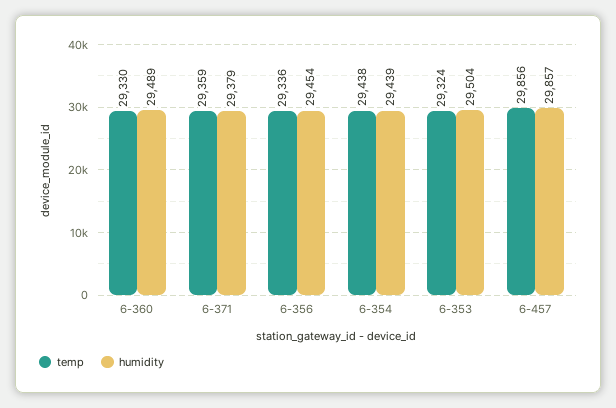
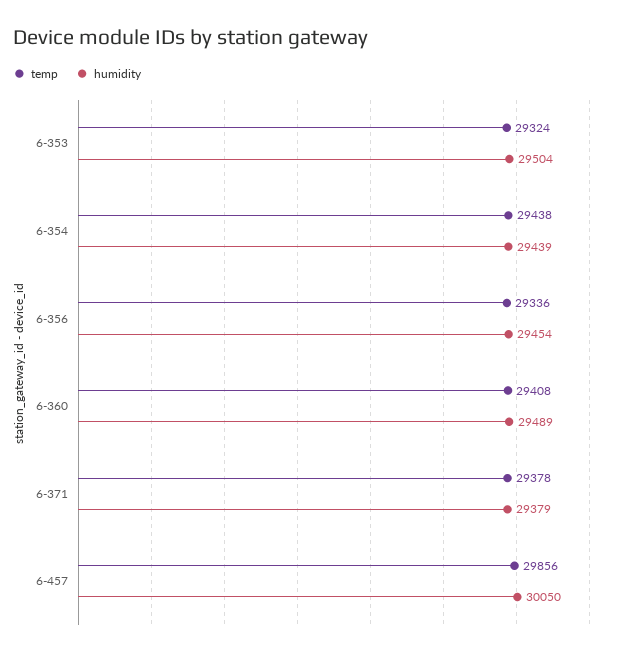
temp, 6-360: 29330 -> 29408
temp, 6-371: 29359 -> 29378
humidity, 6-457: 29857 -> 30050

